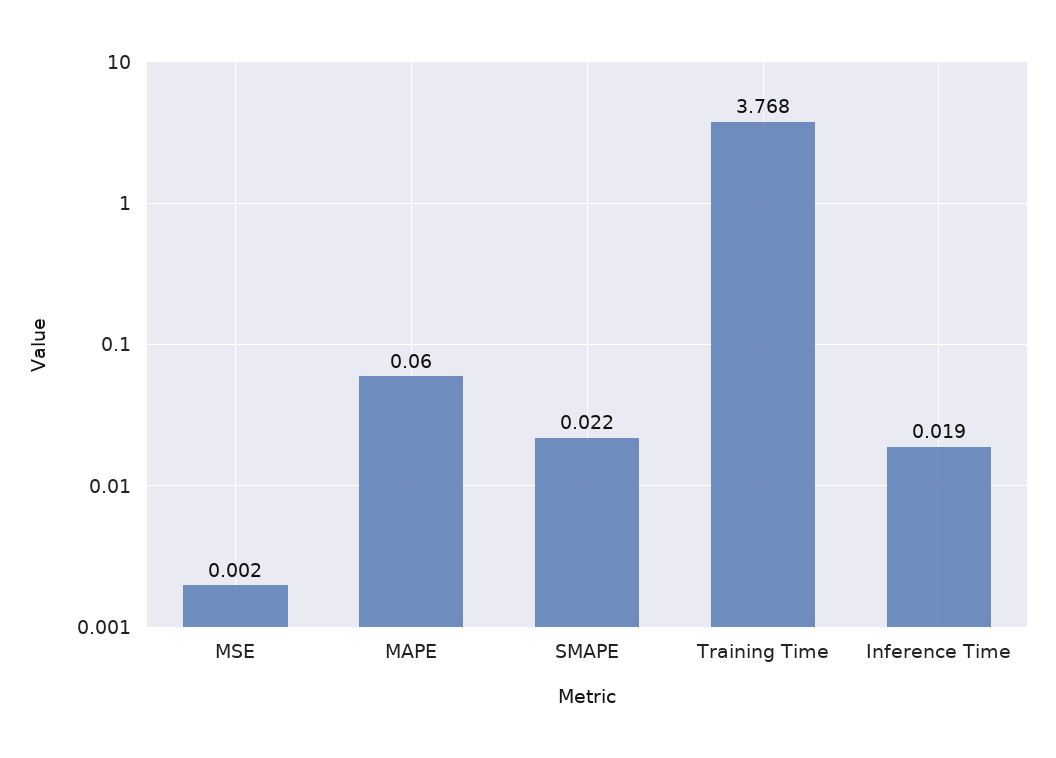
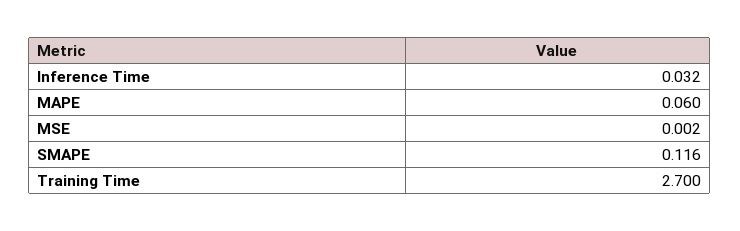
SMAPE: 0.022 -> 0.116
Training Time: 3.768 -> 2.7
Inference Time: 0.019 -> 0.032

